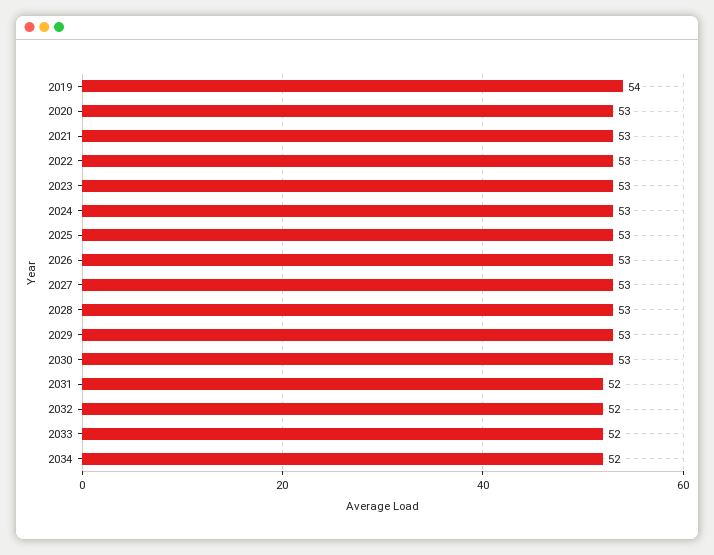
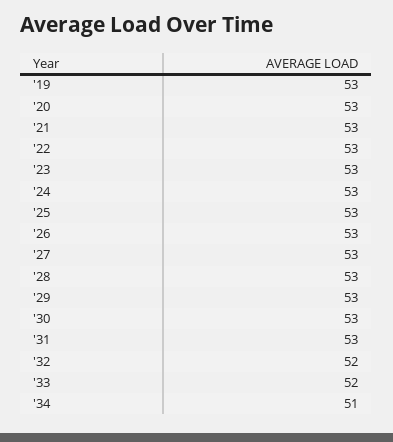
2019: 54 -> 53
2031: 52 -> 53
2034: 52 -> 51

